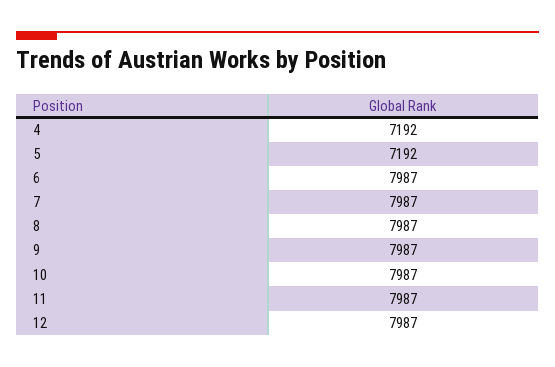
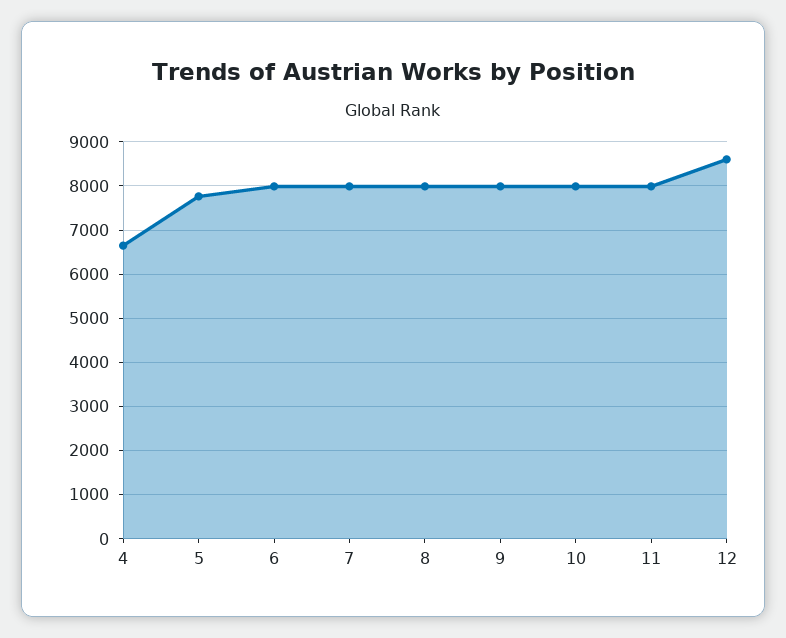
4: 7192 -> 6600
5: 7192 -> 7800
12: 7987 -> 8600

